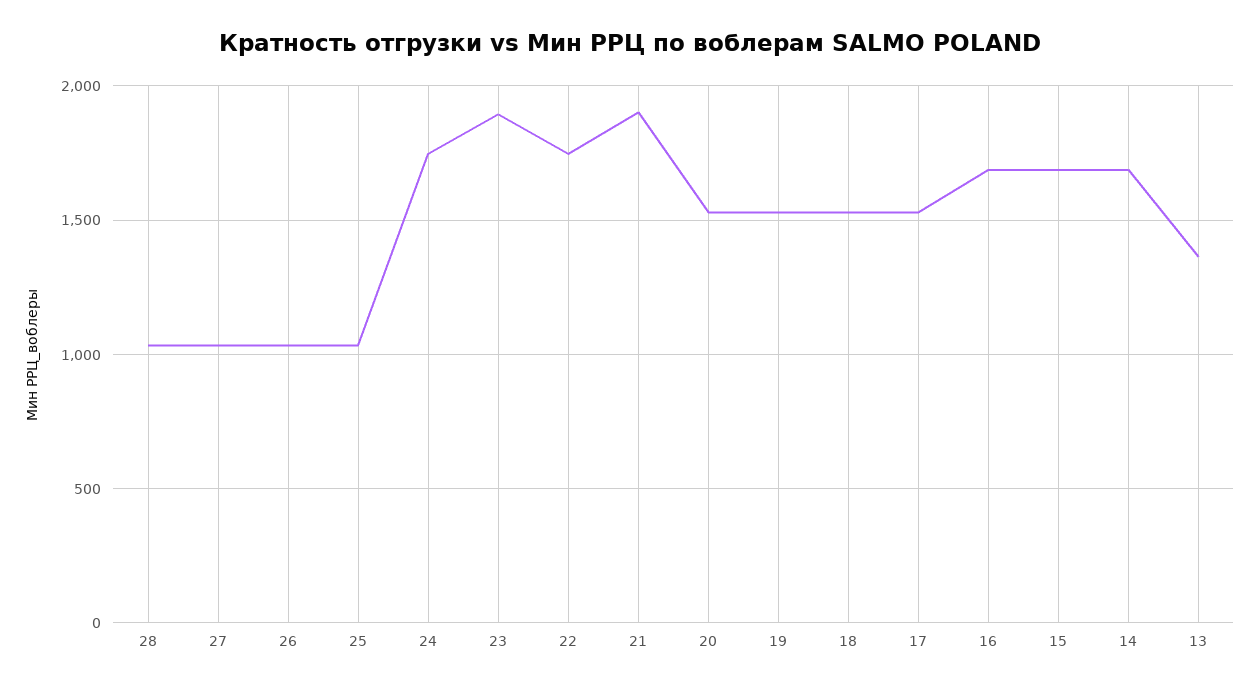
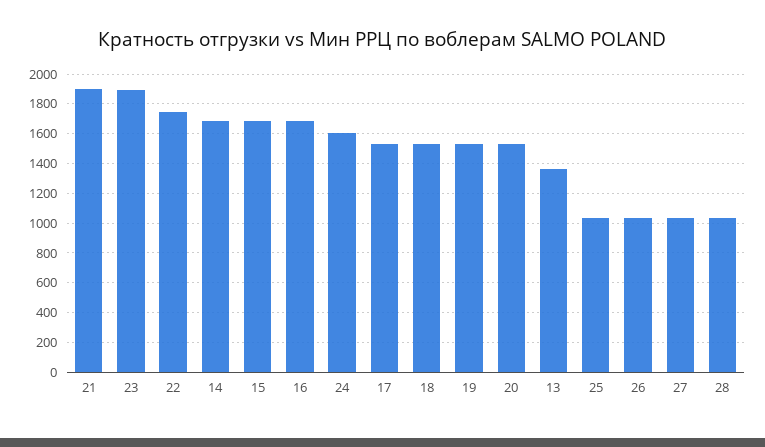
24: 1750 -> 1600

